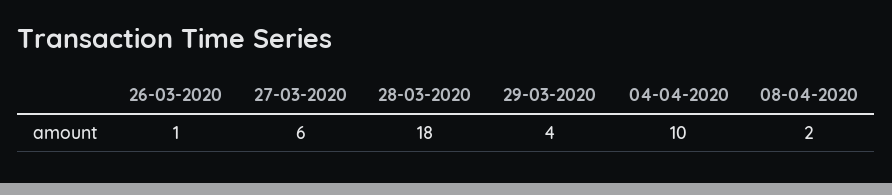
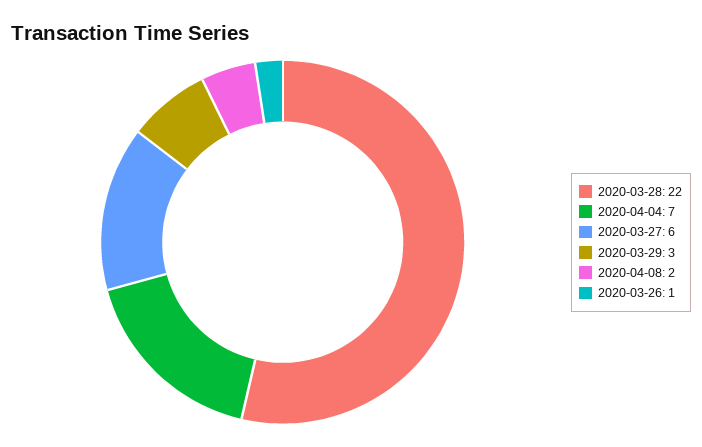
28-03-2020: 18 -> 22
29-03-2020: 4 -> 3
04-04-2020: 10 -> 7

